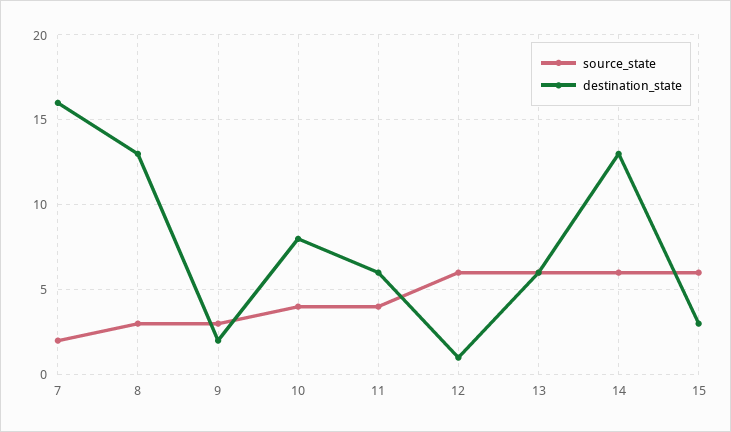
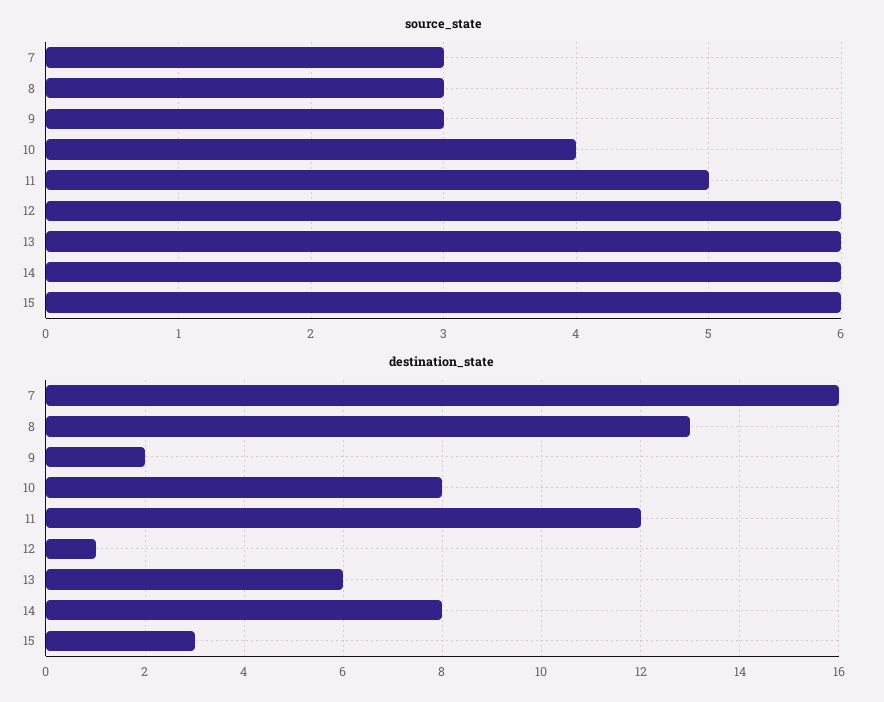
source_state, 7: 2 -> 3
source_state, 11: 4 -> 5
destination_state, 11: 6 -> 12
destination_state, 14: 13 -> 8

